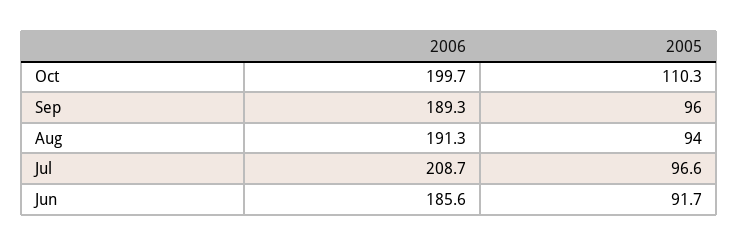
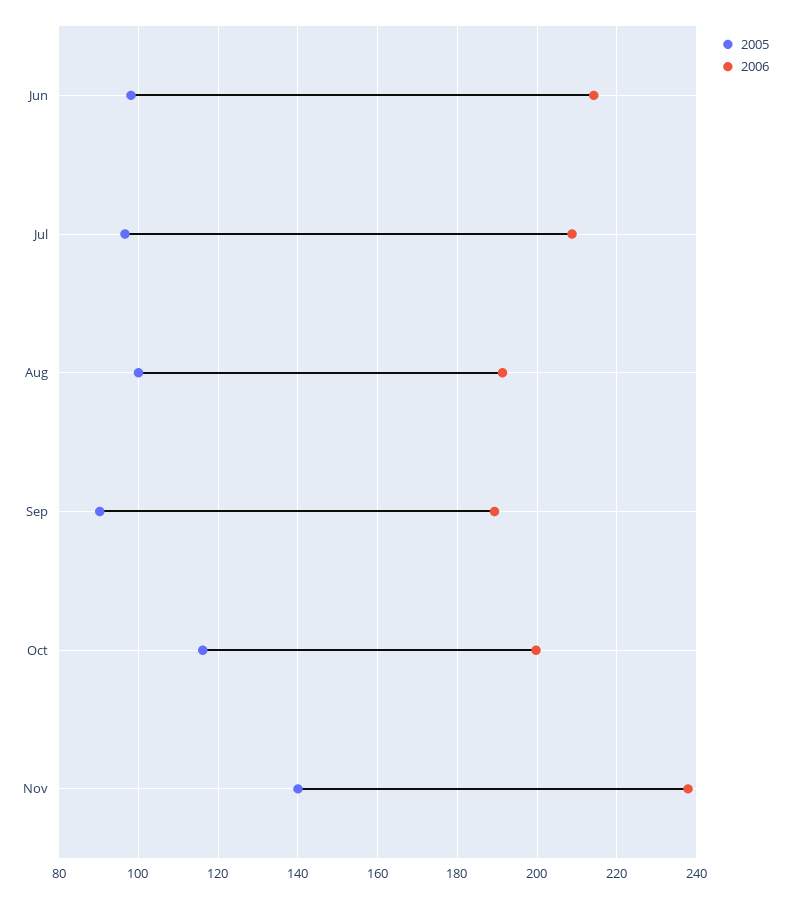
2005, Oct: 110.3 -> 116
2005, Sep: 96 -> 90
2005, Aug: 94 -> 100
2006, Jun: 185.6 -> 214
2005, Jun: 91.7 -> 98
2005, Nov: none -> 140
2006, Nov: none -> 238

